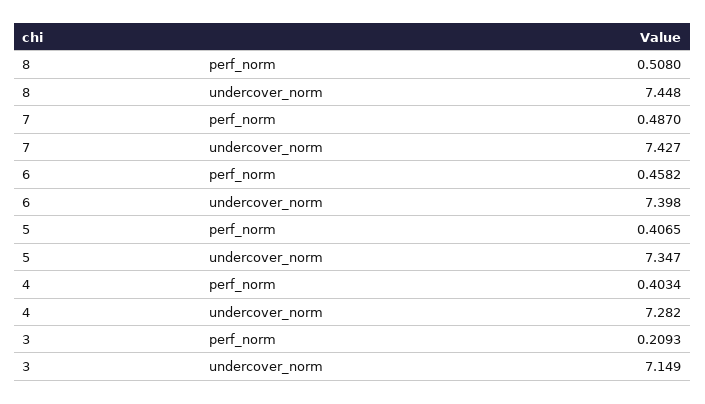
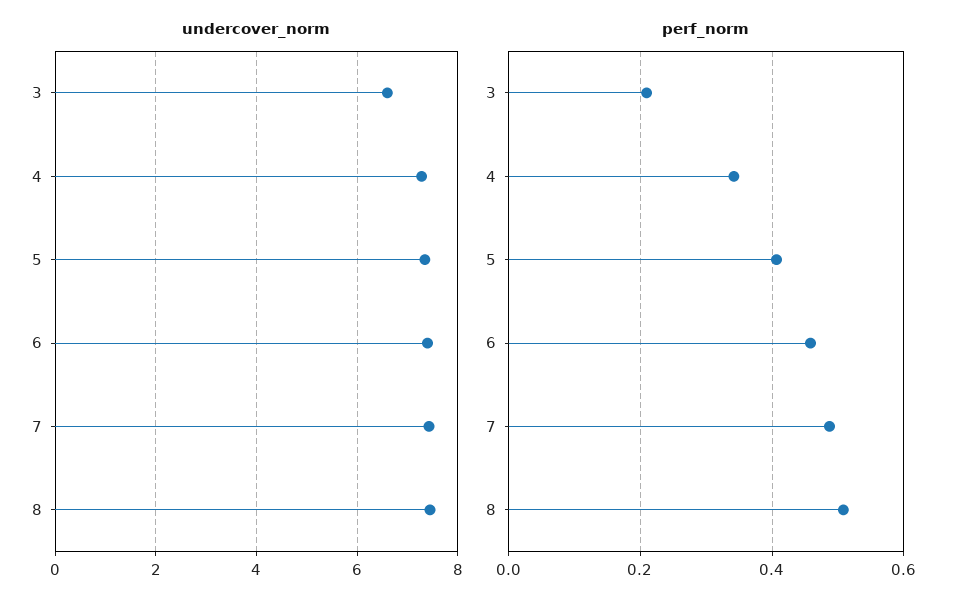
perf_norm, 4: 0.4034 -> 0.34
undercover_norm, 3: 7.149 -> 6.6

